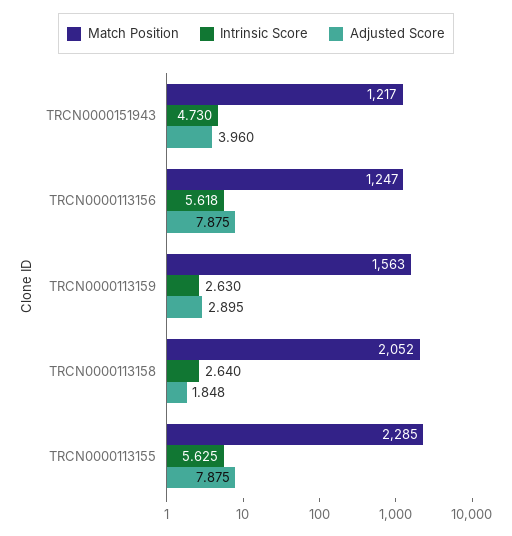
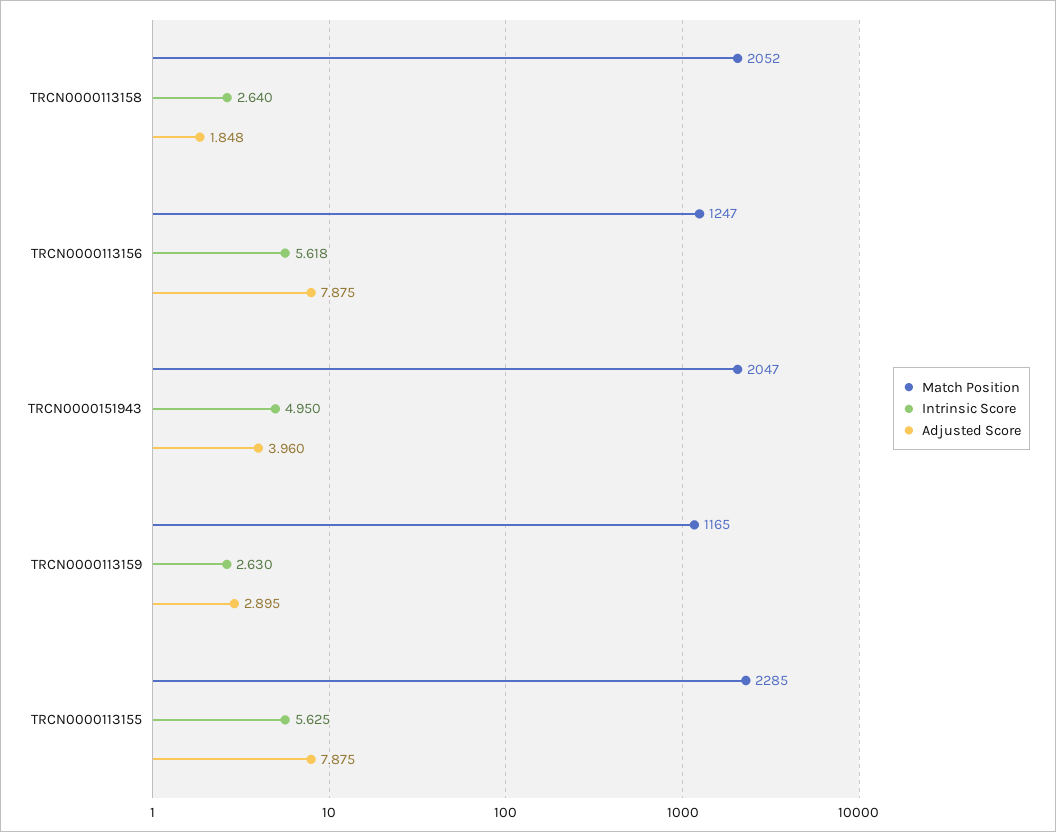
Match Position, TRCN0000151943: 1217 -> 2047
Intrinsic Score, TRCN0000151943: 4.73 -> 4.95
Match Position, TRCN0000113159: 1563 -> 1165

